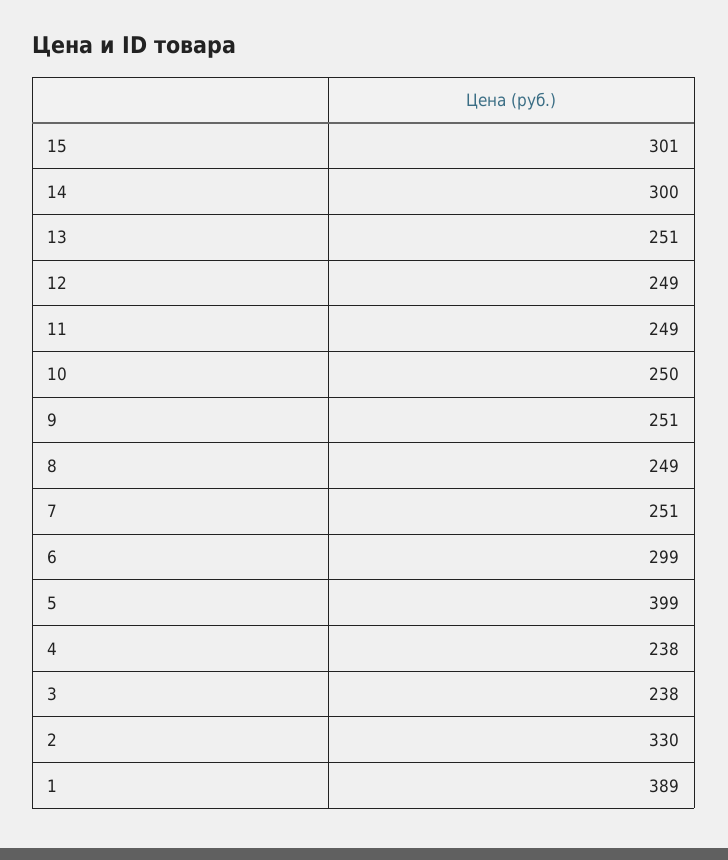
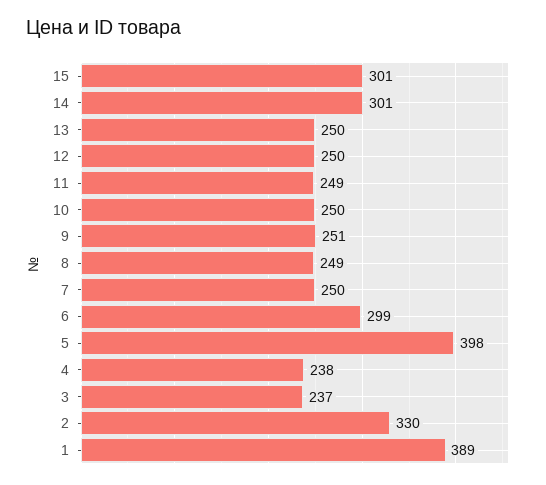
14: 300 -> 301
13: 251 -> 250
12: 249 -> 250
7: 251 -> 250
5: 399 -> 398
3: 238 -> 237

